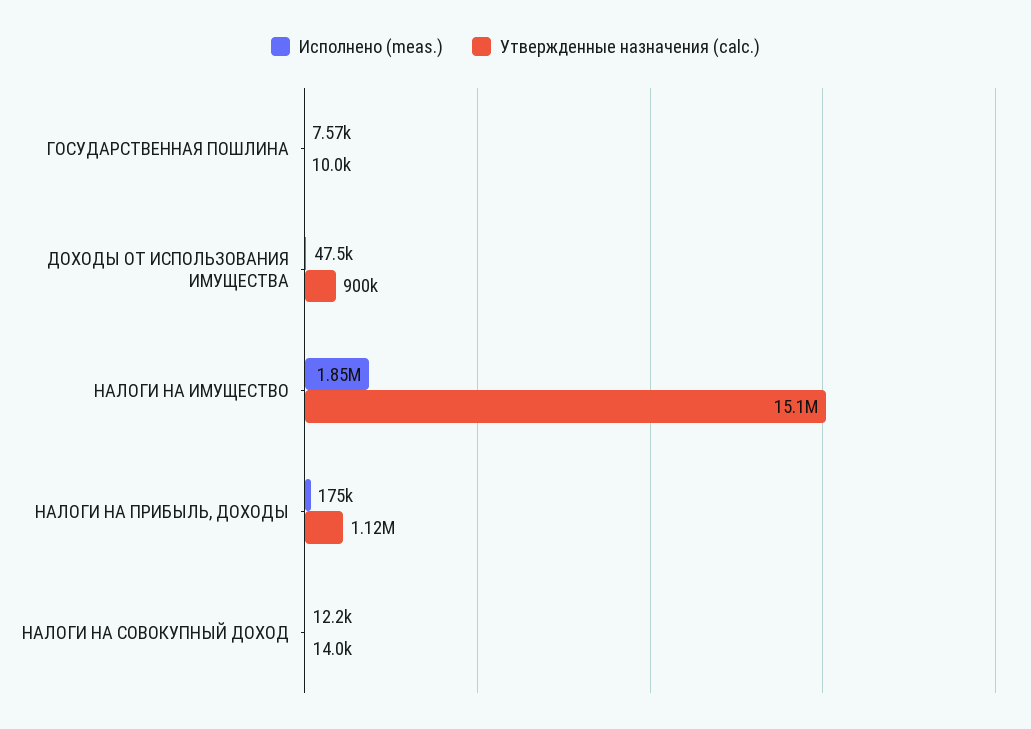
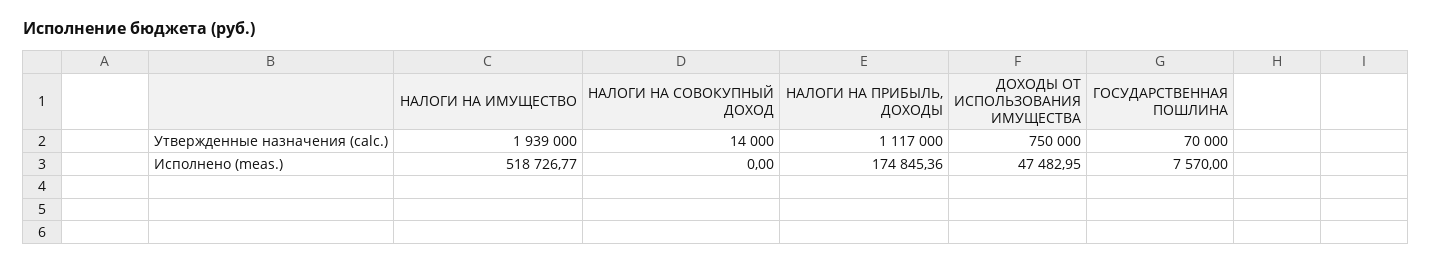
Утвержденные назначения (calc.), ГОСУДАРСТВЕННАЯ ПОШЛИНА: 10000 -> 70000
Утвержденные назначения (calc.), ДОХОДЫ ОТ ИСПОЛЬЗОВАНИЯ ИМУЩЕСТВА: 900000 -> 750000
Исполнено (meas.), НАЛОГИ НА ИМУЩЕСТВО: 1850000 -> 518726.77
Утвержденные назначения (calc.), НАЛОГИ НА ИМУЩЕСТВО: 15100000 -> 1939000
Исполнено (meas.), НАЛОГИ НА СОВОКУПНЫЙ ДОХОД: 12200 -> 0

